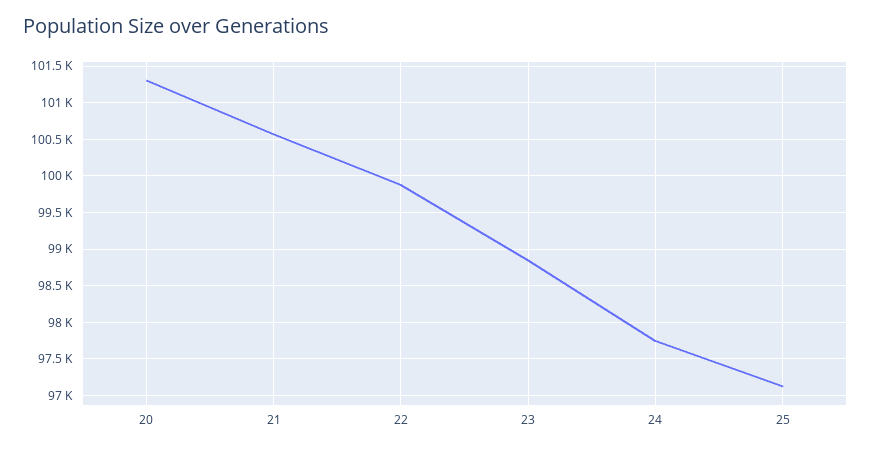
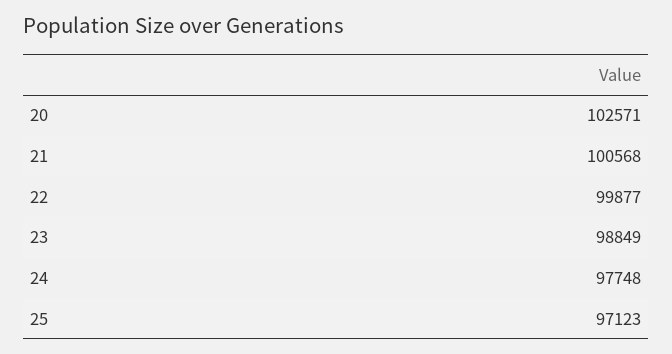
20: 101300 -> 102571

